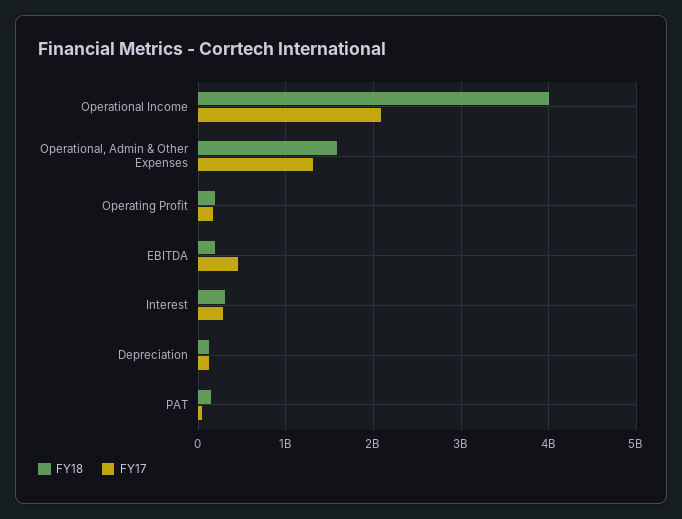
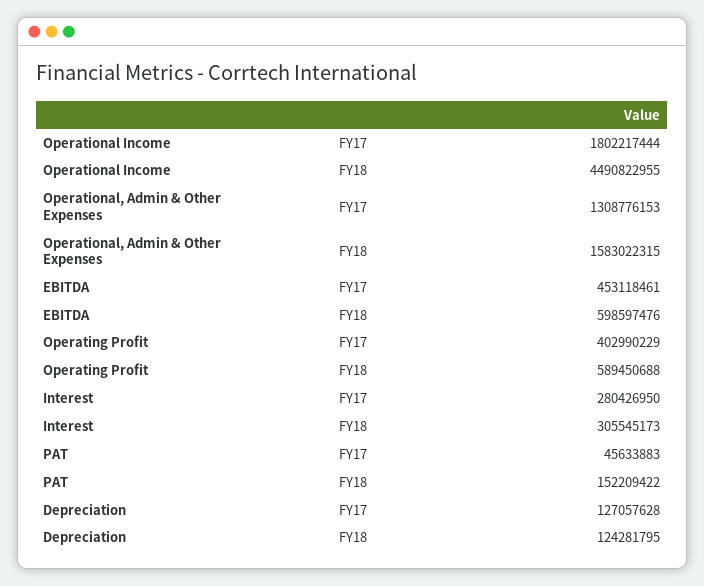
FY18, Operational Income: 4000000000 -> 4490822955
FY17, Operational Income: 2100000000 -> 1802217444
FY18, Operating Profit: 200000000 -> 589450688
FY17, Operating Profit: 200000000 -> 402990229
FY18, EBITDA: 200000000 -> 598597476

